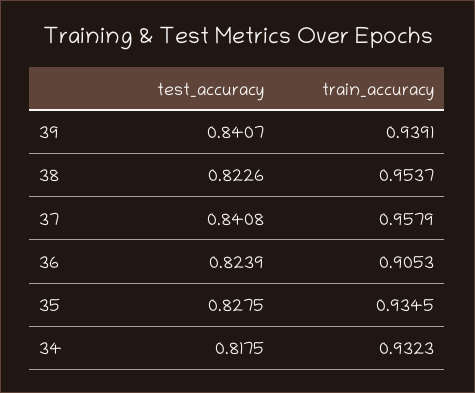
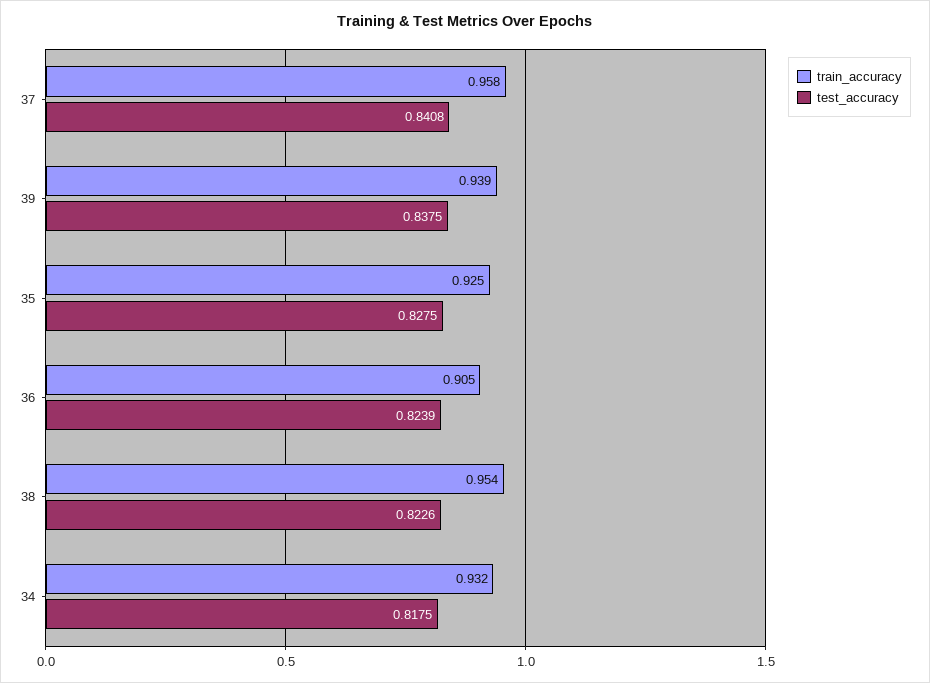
test_accuracy, 39: 0.8407 -> 0.8375
train_accuracy, 35: 0.9345 -> 0.925

